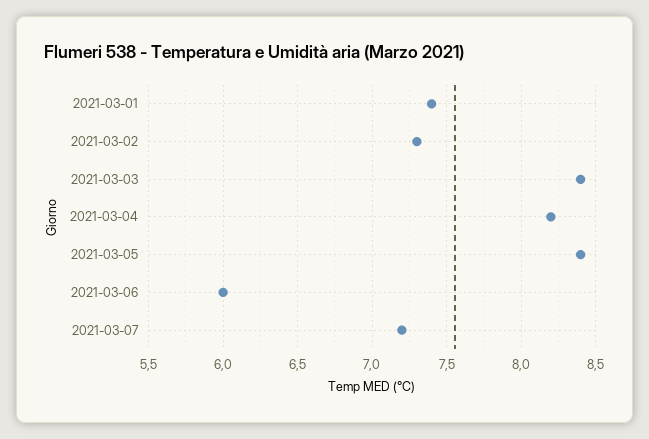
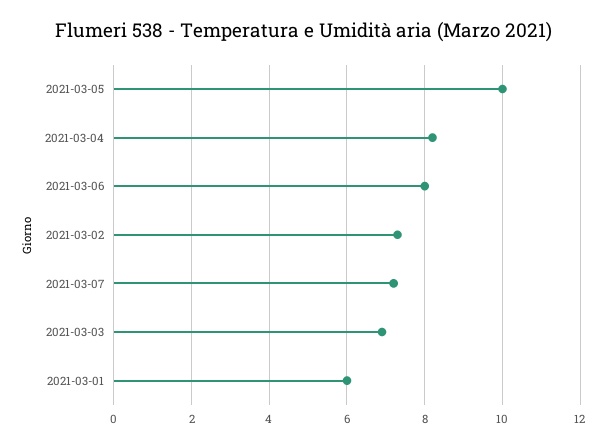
2021-03-01: 7.4 -> 6
2021-03-03: 8.4 -> 7
2021-03-05: 8.4 -> 10
2021-03-06: 6 -> 8

